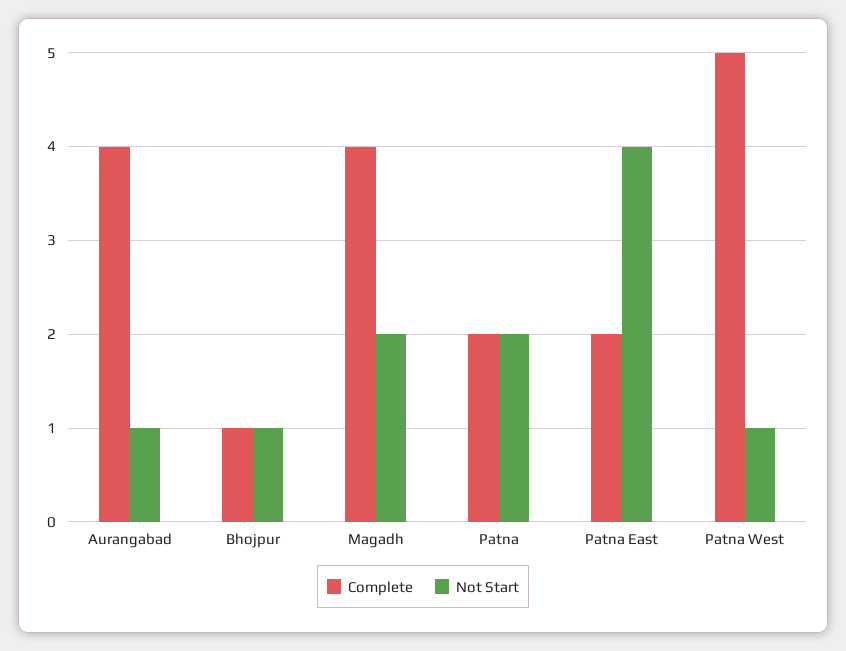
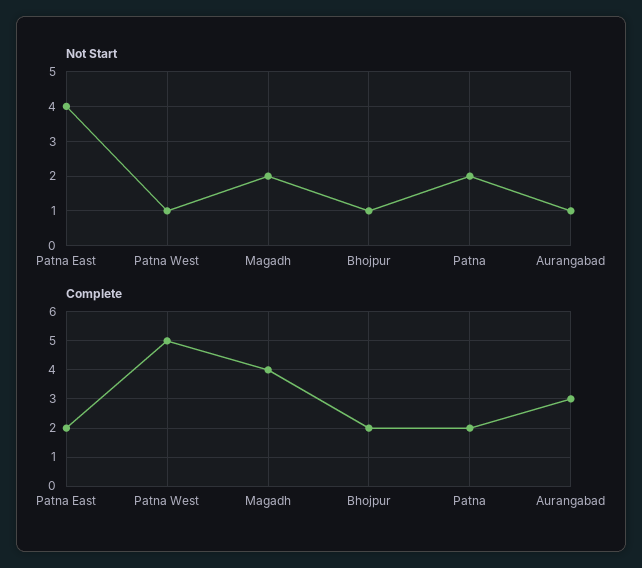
Complete, Aurangabad: 4 -> 3
Complete, Bhojpur: 1 -> 2

